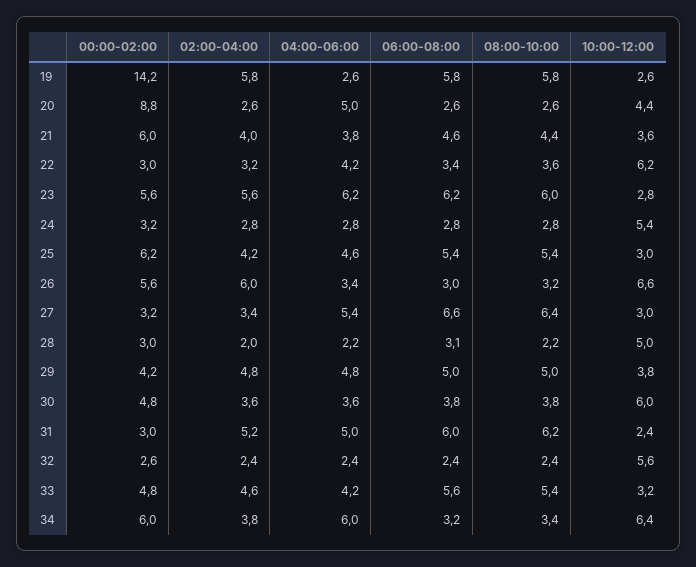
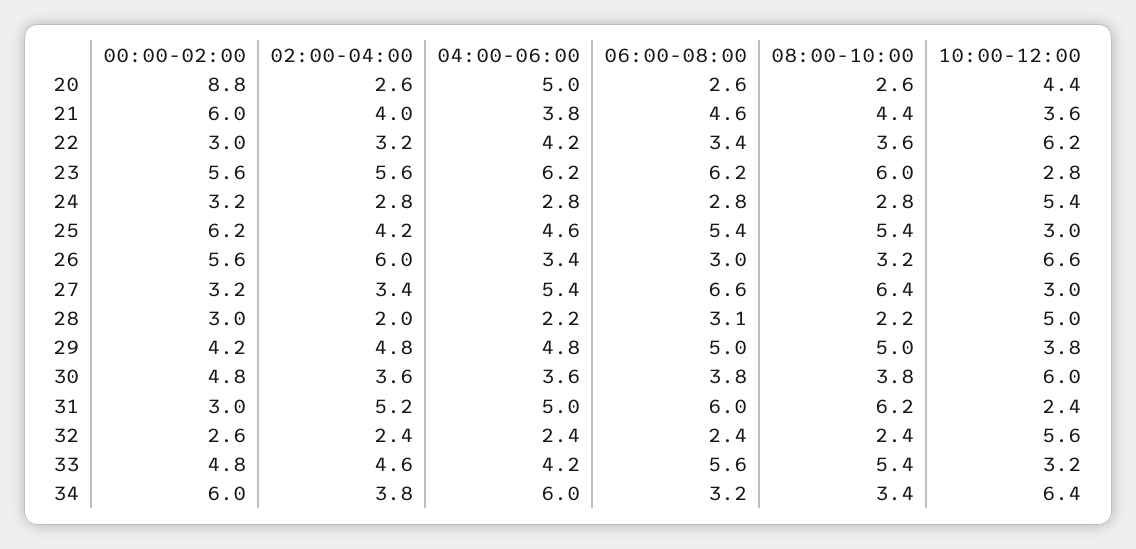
00:00-02:00, 19: 14.2 -> none
02:00-04:00, 19: 5.8 -> none
04:00-06:00, 19: 2.6 -> none
06:00-08:00, 19: 5.8 -> none
08:00-10:00, 19: 5.8 -> none
10:00-12:00, 19: 2.6 -> none

